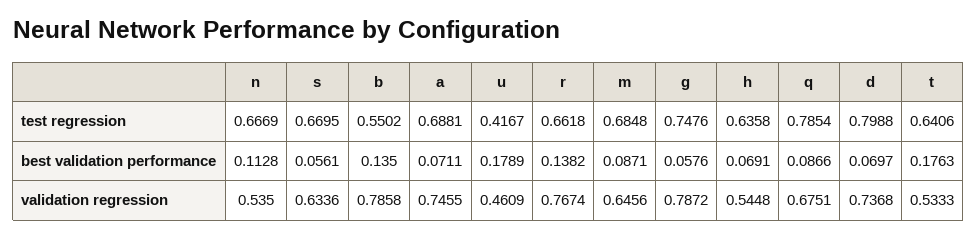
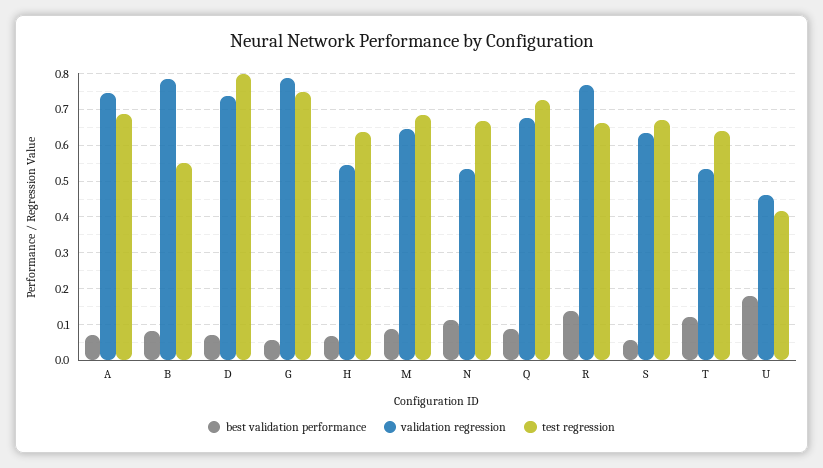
test regression, q: 0.7854 -> 0.72
best validation performance, b: 0.135 -> 0.08
best validation performance, t: 0.1763 -> 0.12

